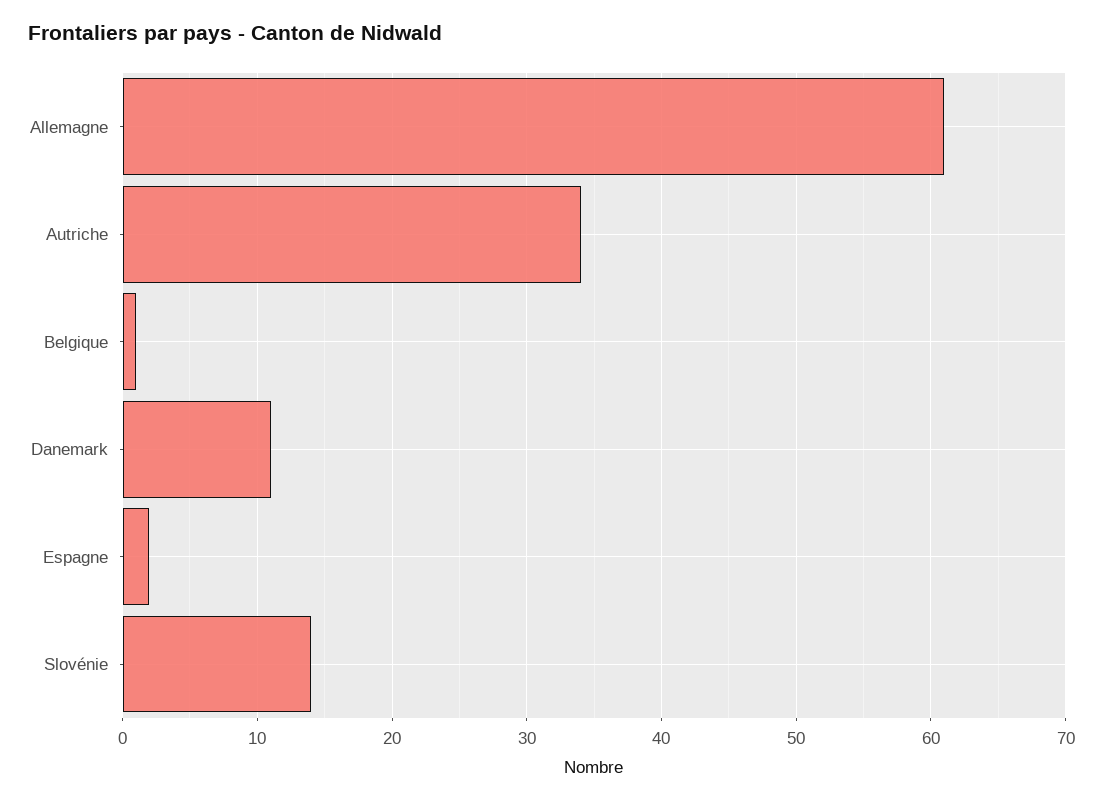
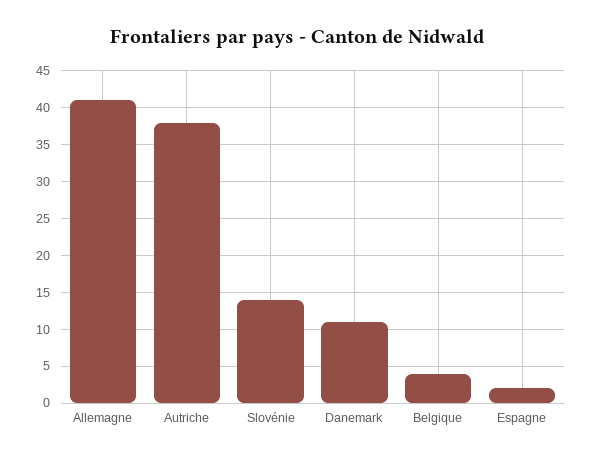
Allemagne: 61 -> 41
Autriche: 34 -> 38
Belgique: 1 -> 4

